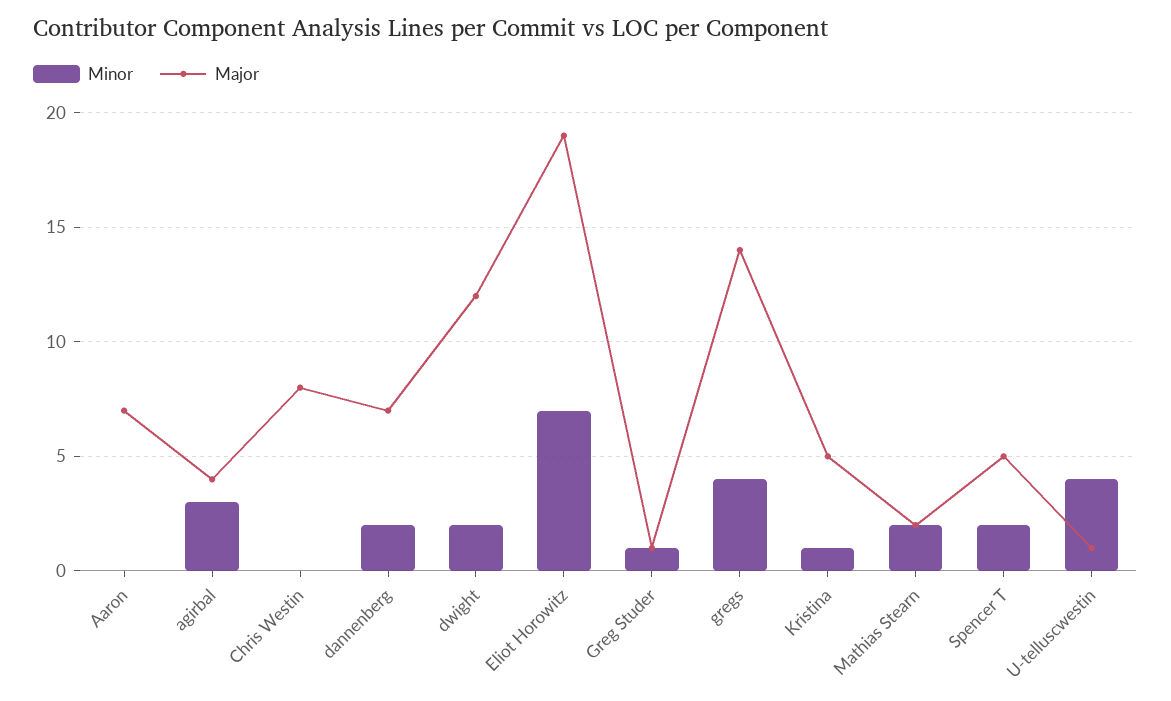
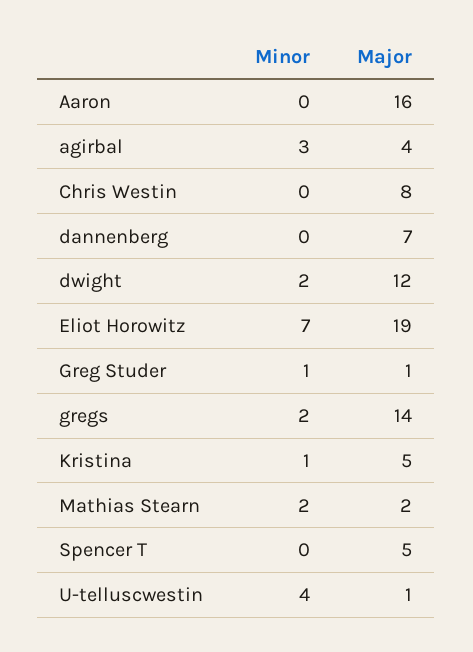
Major, Aaron: 7 -> 16
Minor, dannenberg: 2 -> 0
Minor, gregs: 4 -> 2
Minor, Spencer T: 2 -> 0

